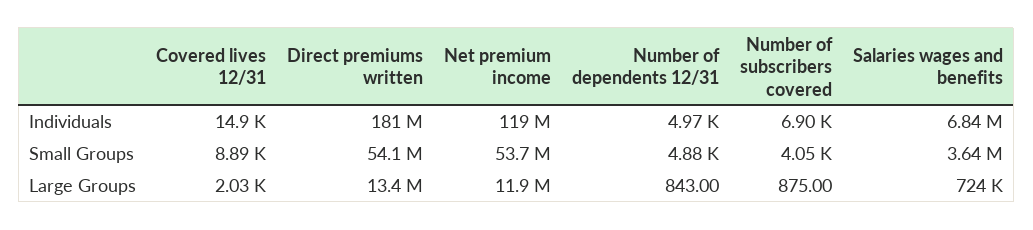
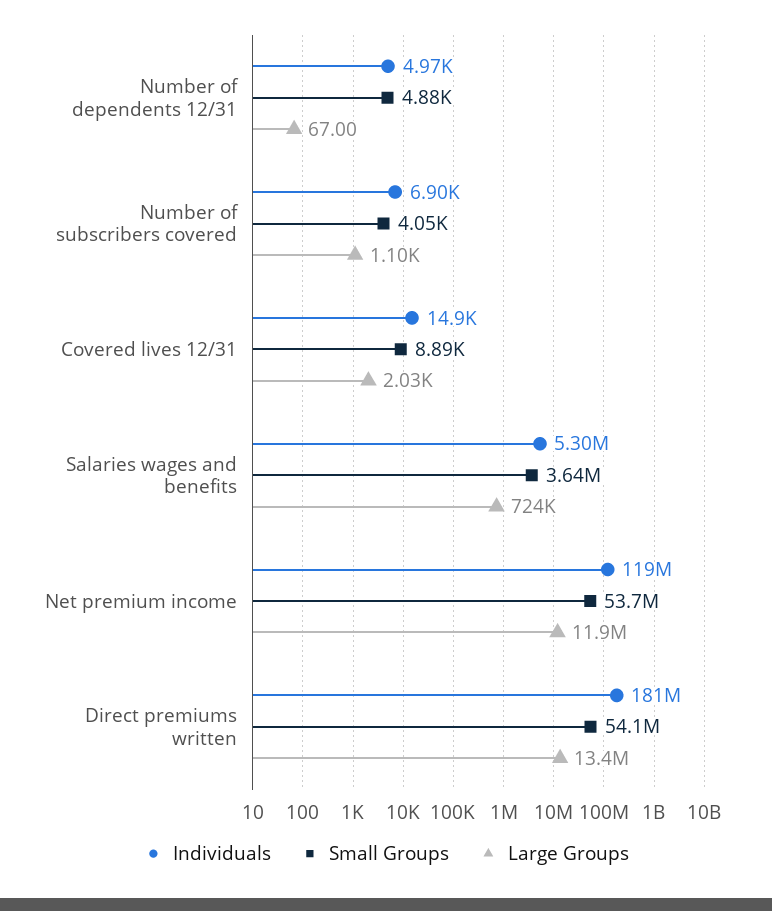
Individuals, Salaries wages and benefits: 6840000 -> 5300000
Large Groups, Number of dependents 12/31: 843 -> 67
Large Groups, Number of subscribers covered: 875 -> 1100

